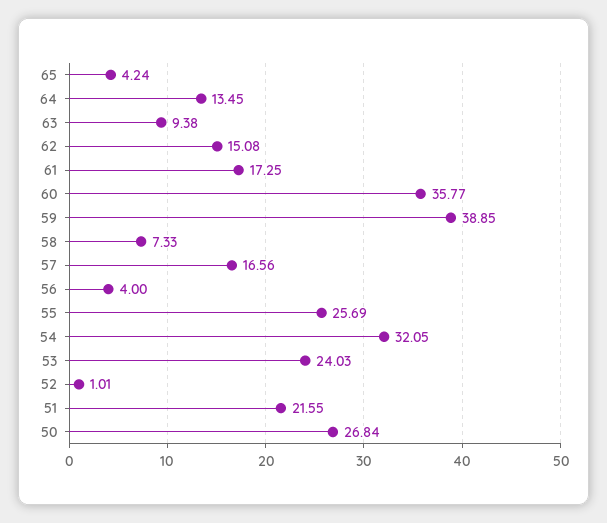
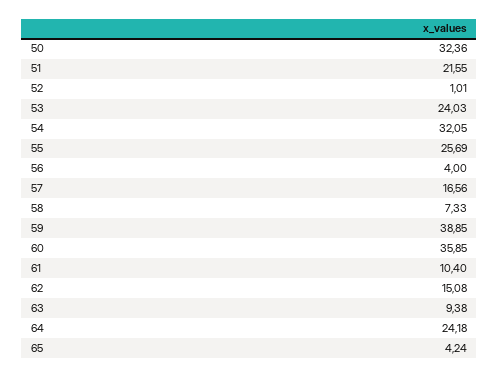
64: 13.45 -> 24.18
61: 17.25 -> 10.4
60: 35.77 -> 35.85
50: 26.84 -> 32.36

